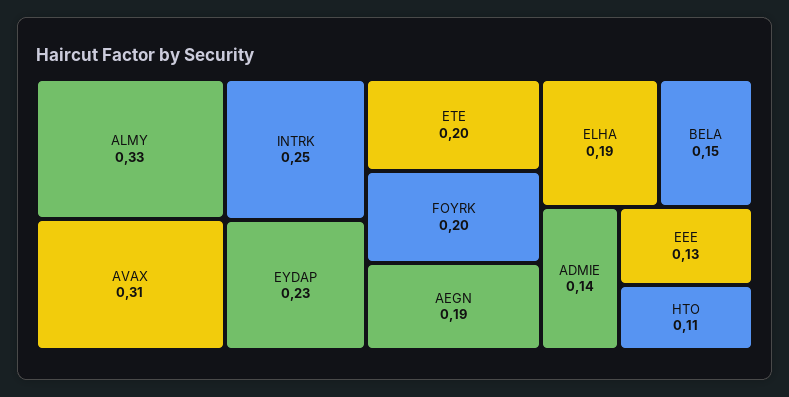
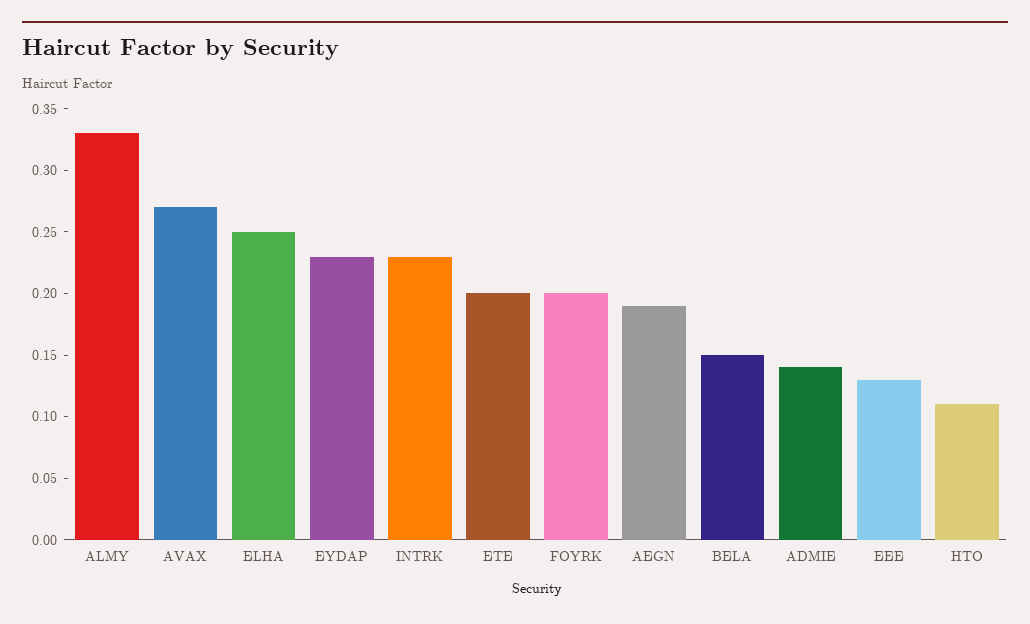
AVAX: 0.31 -> 0.27
INTRK: 0.25 -> 0.23
ELHA: 0.19 -> 0.25

